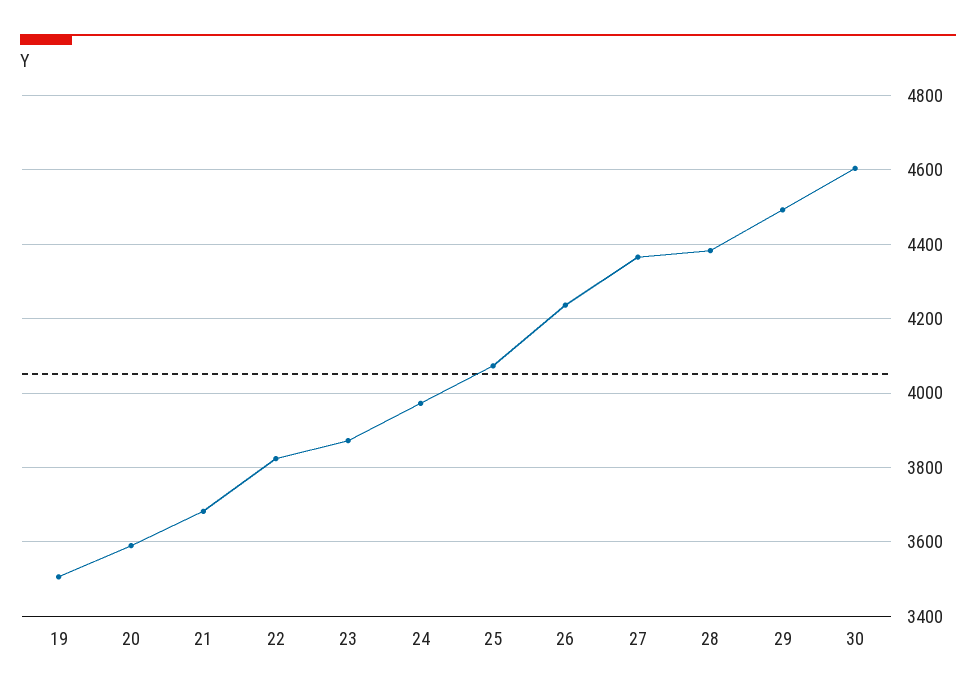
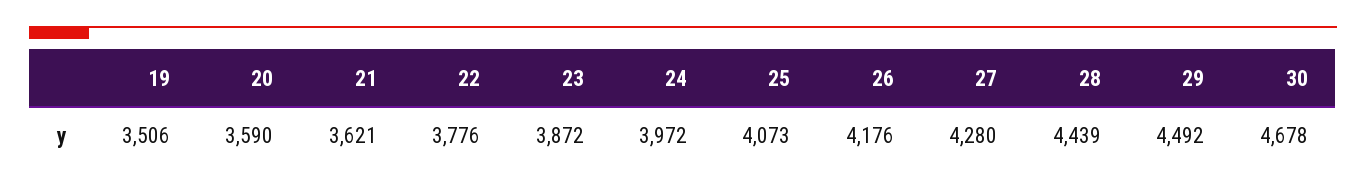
21: 3680 -> 3621
22: 3820 -> 3776
26: 4240 -> 4176
27: 4360 -> 4280
28: 4380 -> 4439
30: 4600 -> 4678

